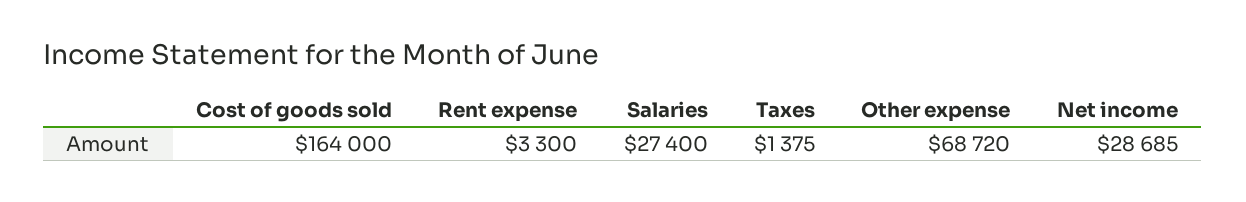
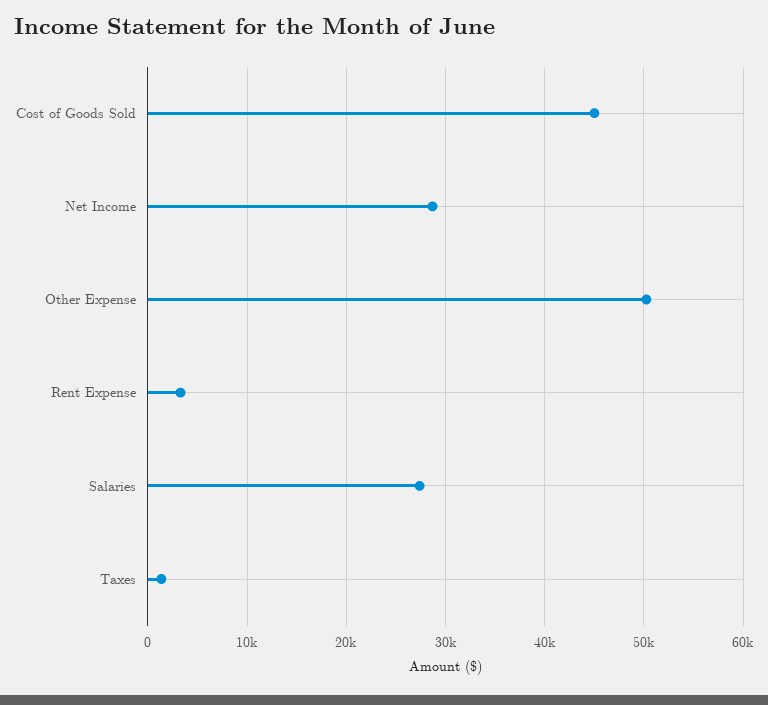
Cost of goods sold: 164000 -> 45000
Other expense: 68720 -> 50000

